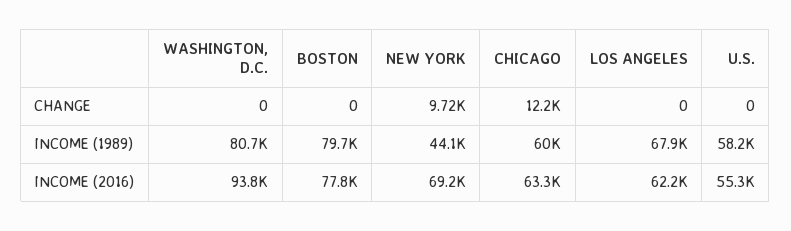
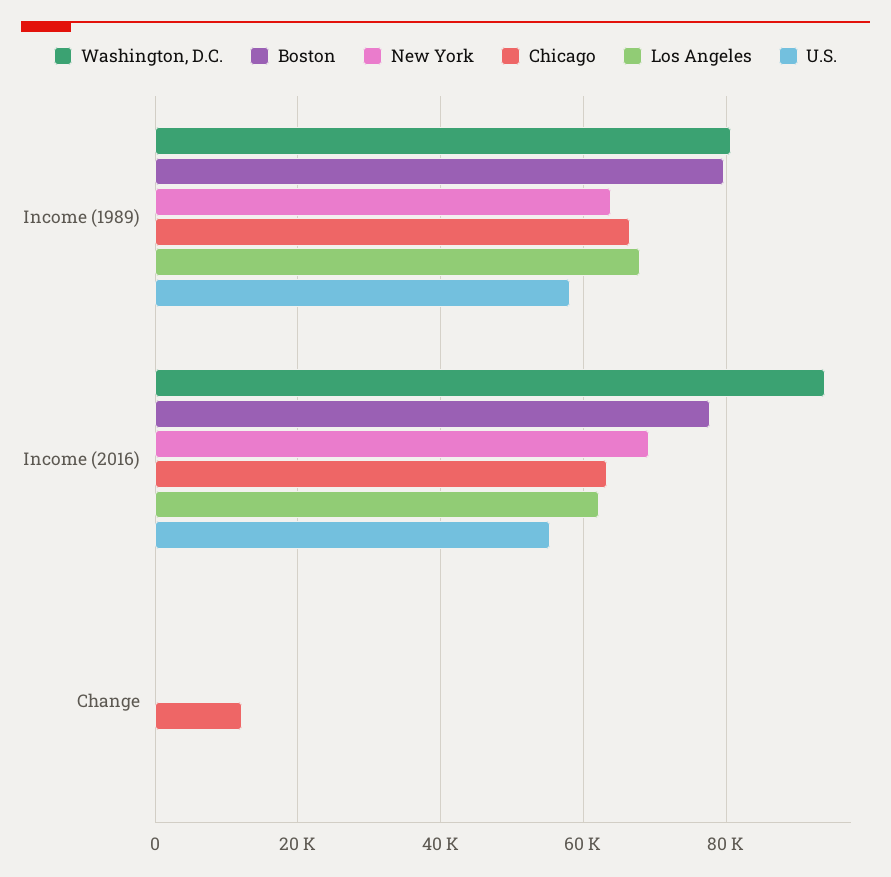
NEW YORK, CHANGE: 9720 -> 0
NEW YORK, INCOME (1989): 44100 -> 64000
CHICAGO, INCOME (1989): 60000 -> 66000

